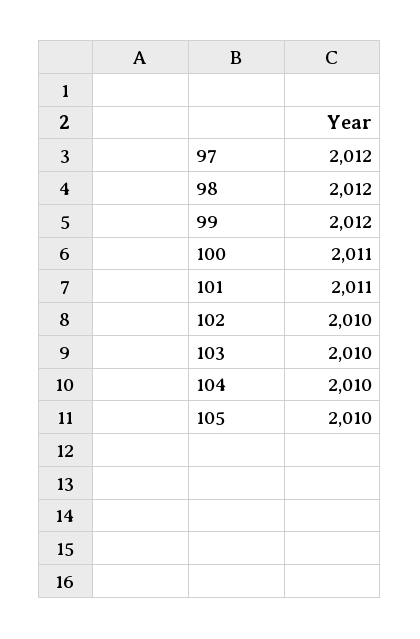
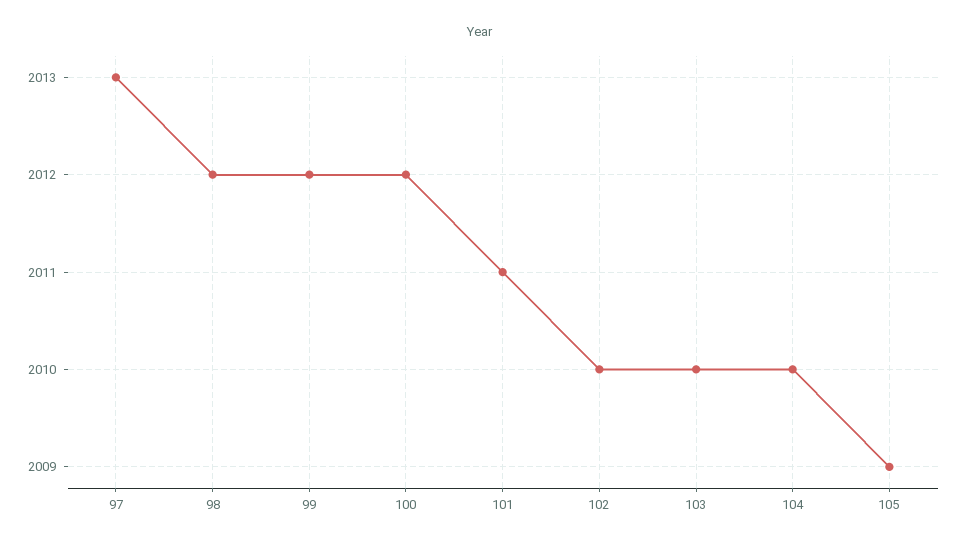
97: 2012 -> 2013
100: 2011 -> 2012
105: 2010 -> 2009

